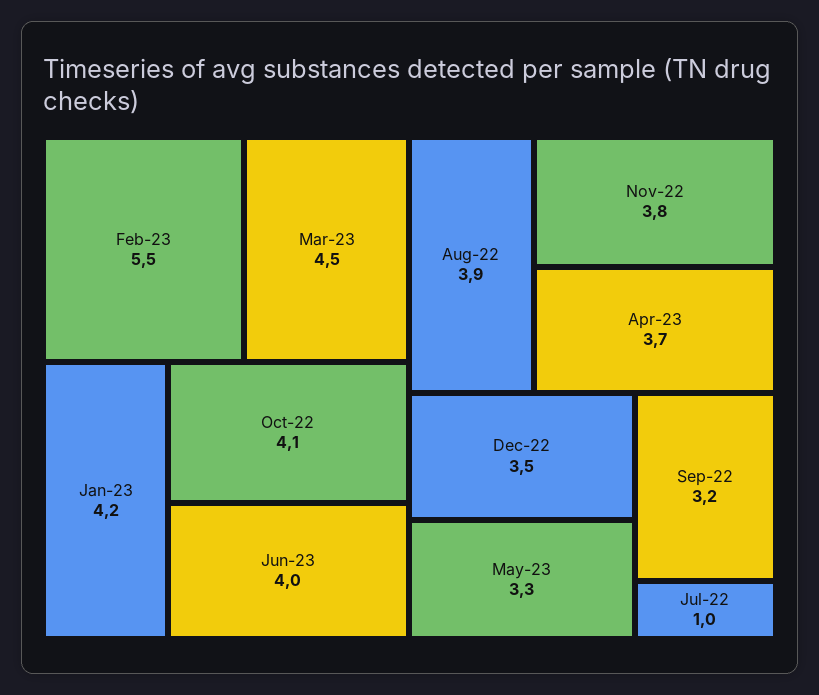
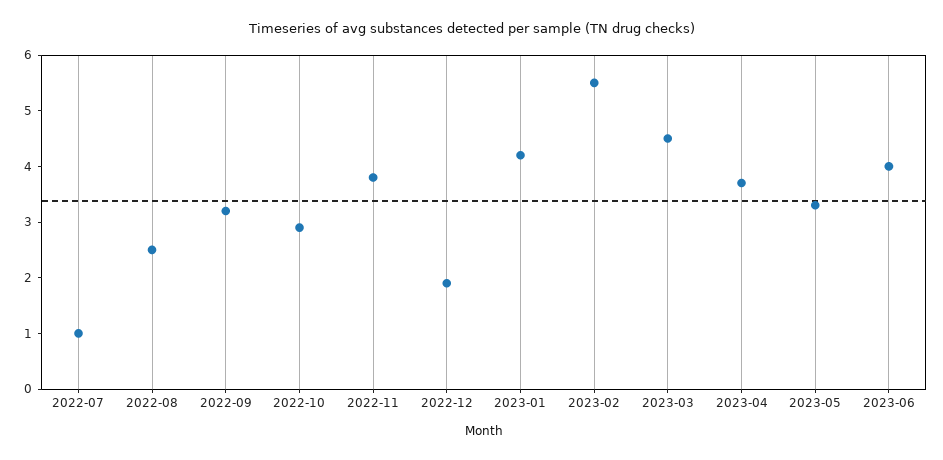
Oct-22: 4.1 -> 3
Aug-22: 3.9 -> 2.5
Dec-22: 3.5 -> 2

